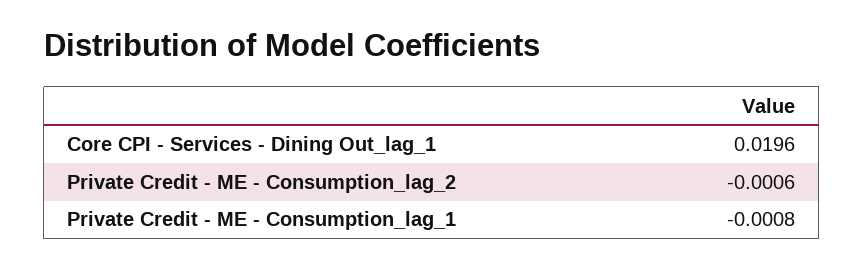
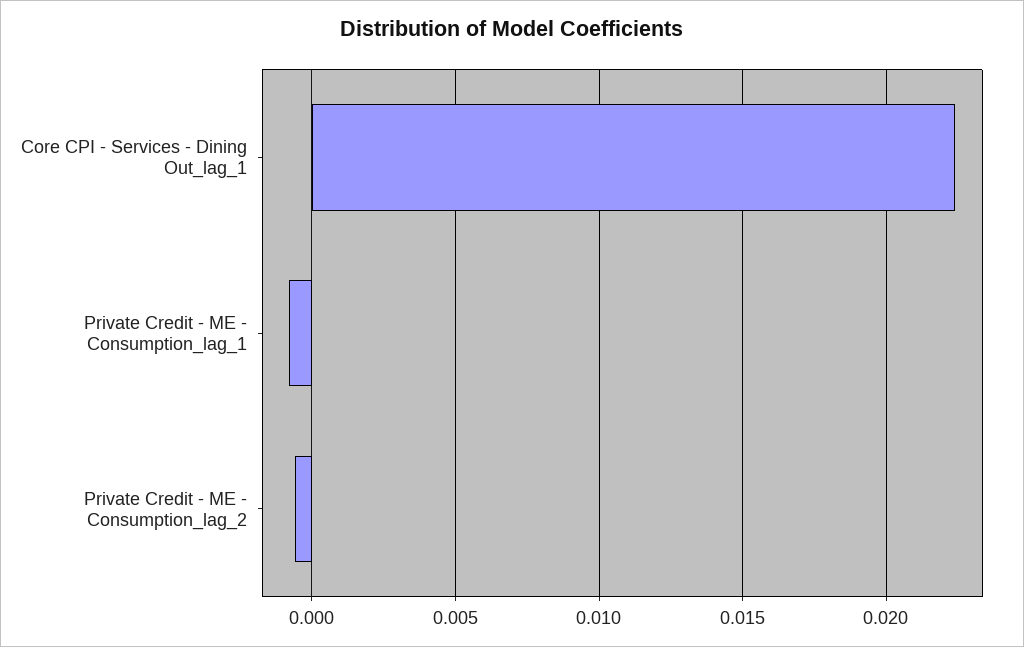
Core CPI - Services - Dining Out_lag_1: 0.0196 -> 0.0225

